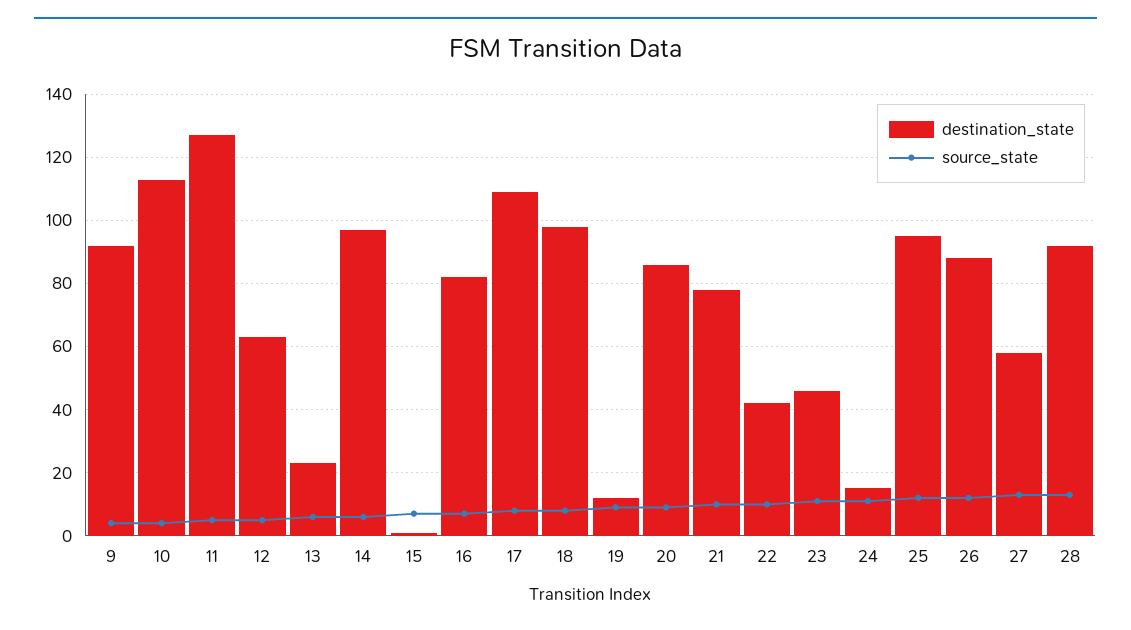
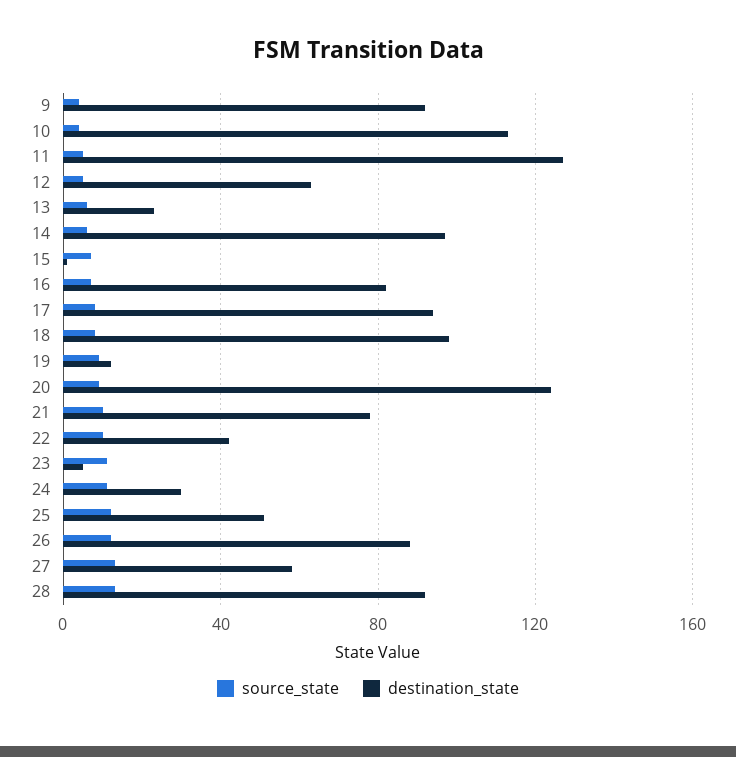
destination_state, 17: 110 -> 95
destination_state, 20: 85 -> 125
destination_state, 23: 45 -> 5
destination_state, 24: 15 -> 30
destination_state, 25: 95 -> 50

